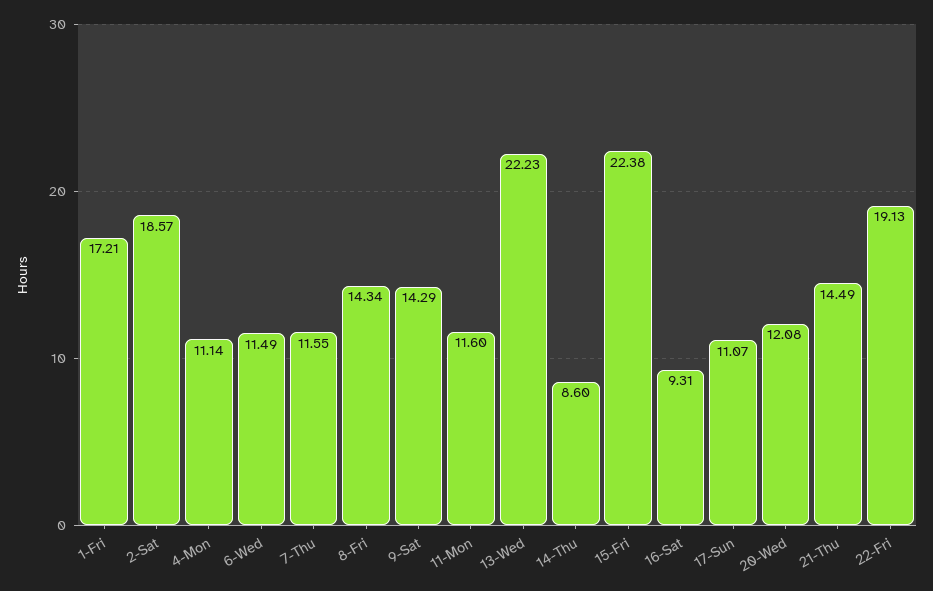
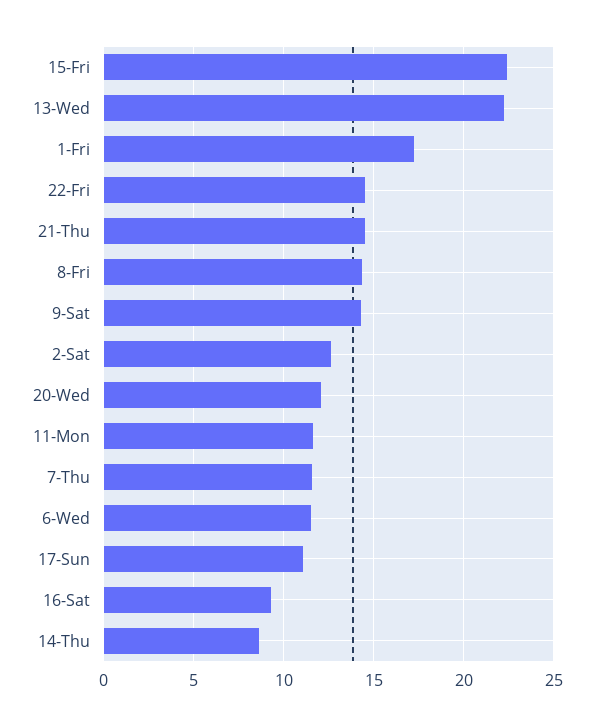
2-Sat: 18.57 -> 12.5
4-Mon: 11.14 -> none
22-Fri: 19.13 -> 14.5

